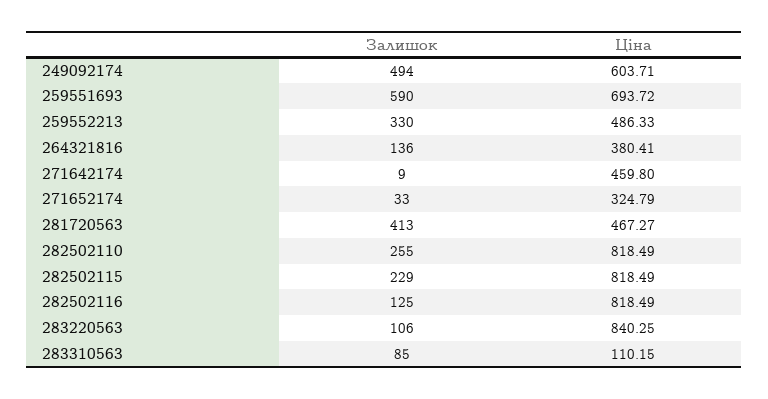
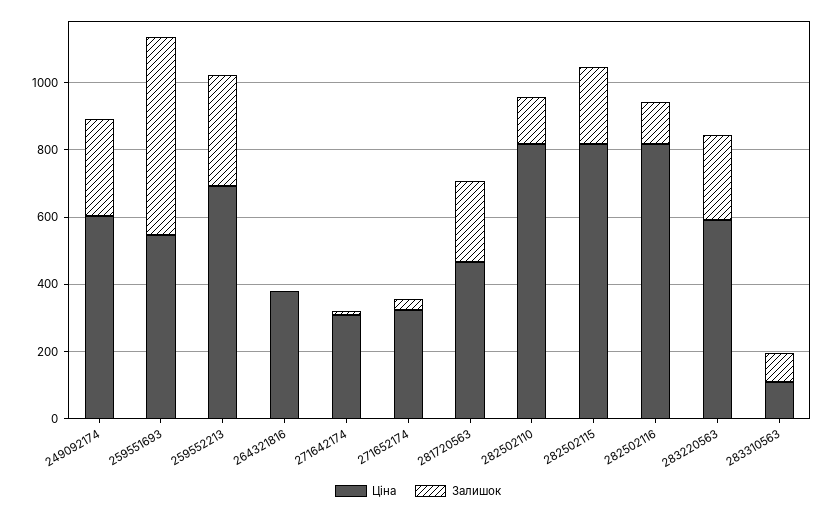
Залишок, 249092174: 494 -> 300
Ціна, 259551693: 693.72 -> 550
Ціна, 259552213: 486.33 -> 700
Залишок, 264321816: 136 -> 0
Ціна, 271642174: 459.8 -> 300
Залишок, 281720563: 413 -> 250
Залишок, 282502110: 255 -> 150
Залишок, 283220563: 106 -> 250
Ціна, 283220563: 840.25 -> 600

